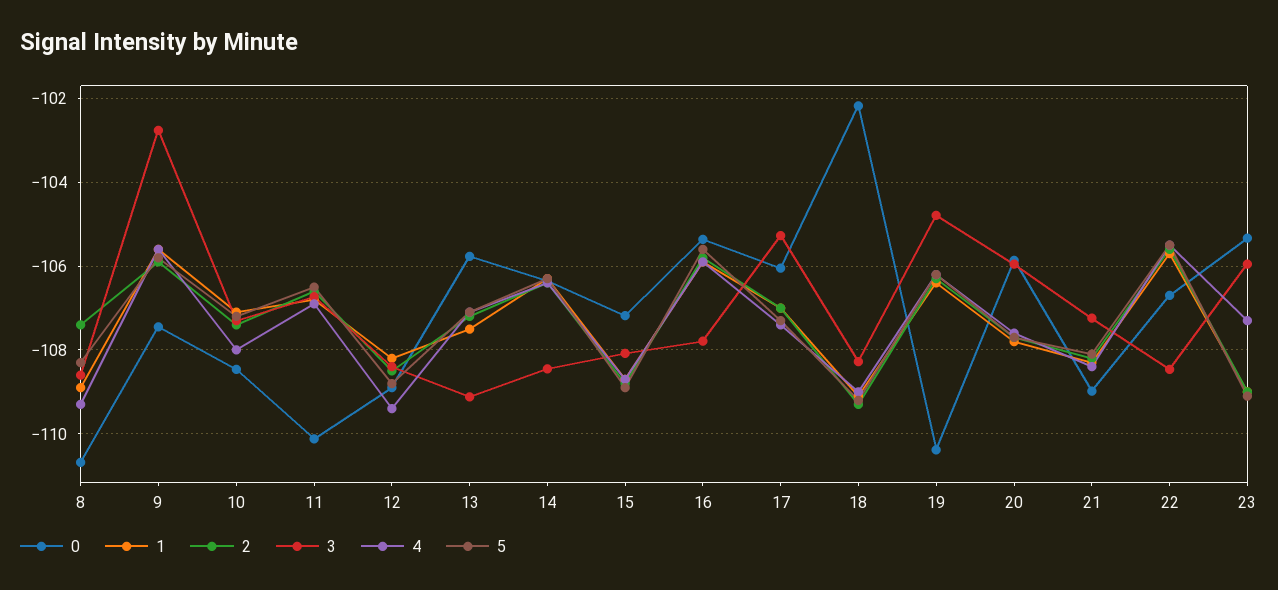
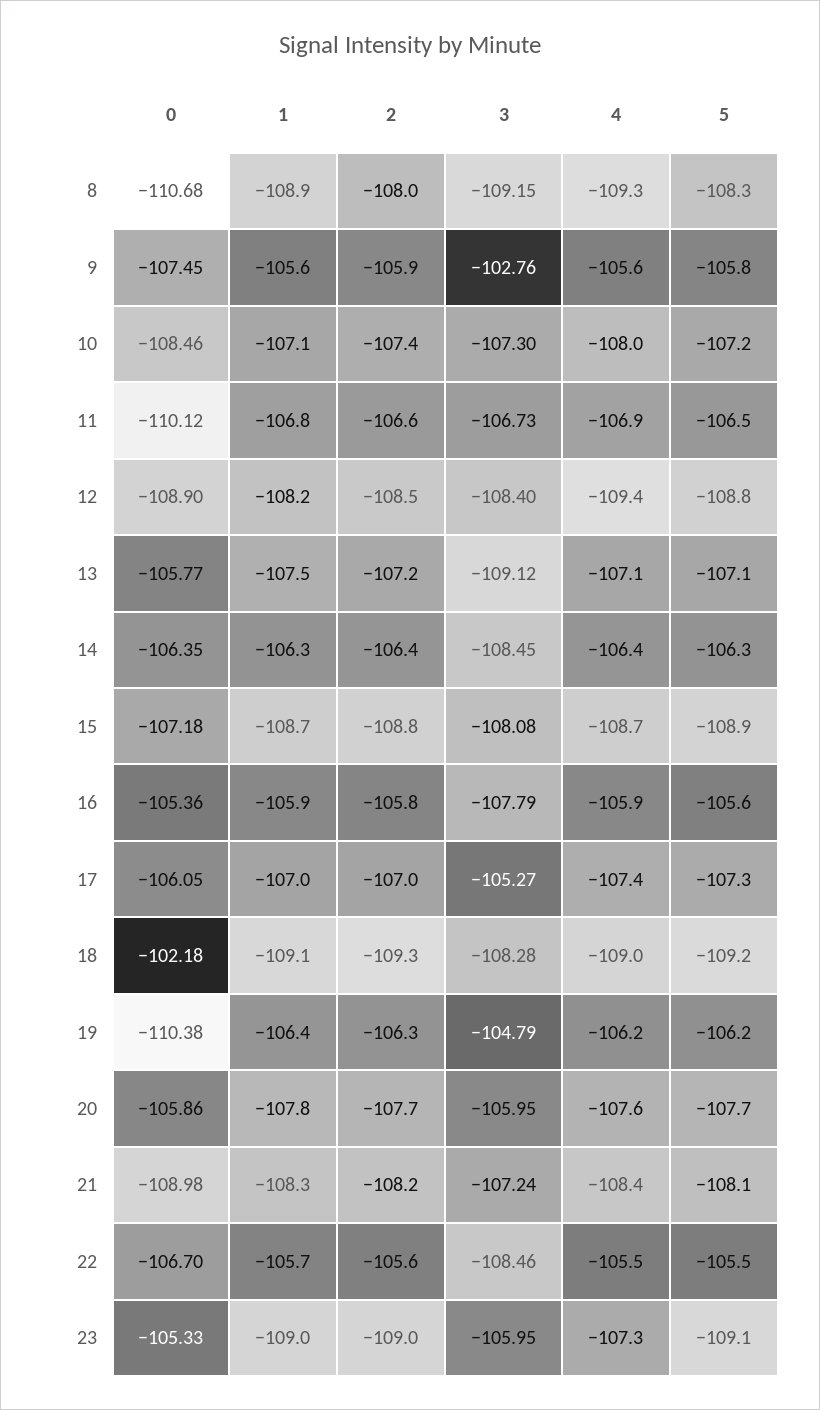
2, 8: -107.4 -> -108
3, 8: -108.6 -> -109.15

